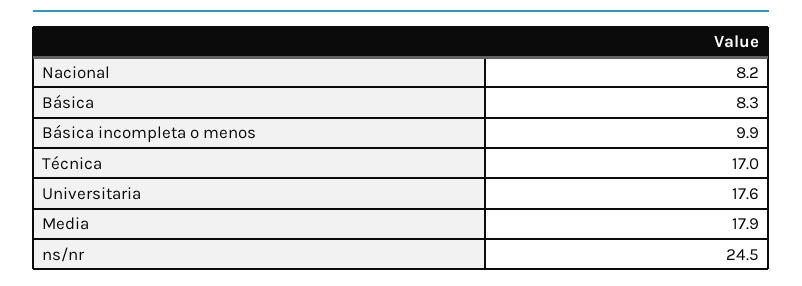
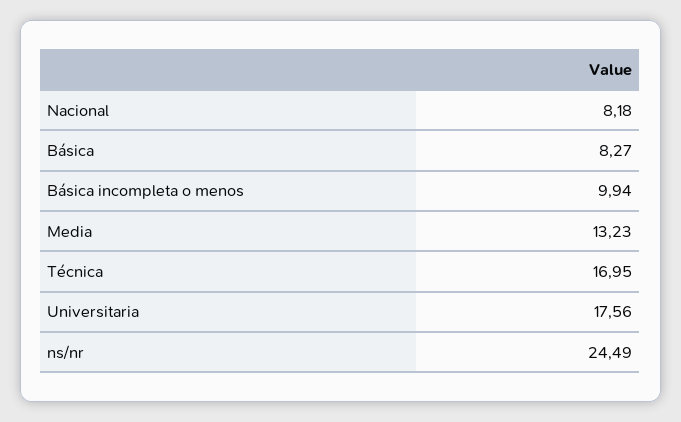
Media: 17.9 -> 13.23

